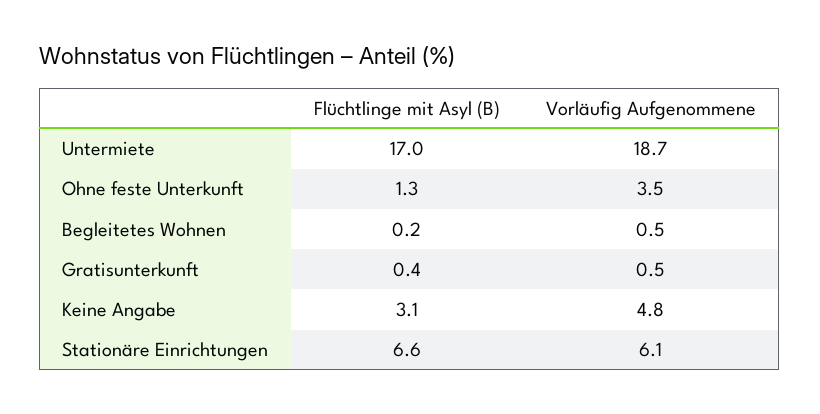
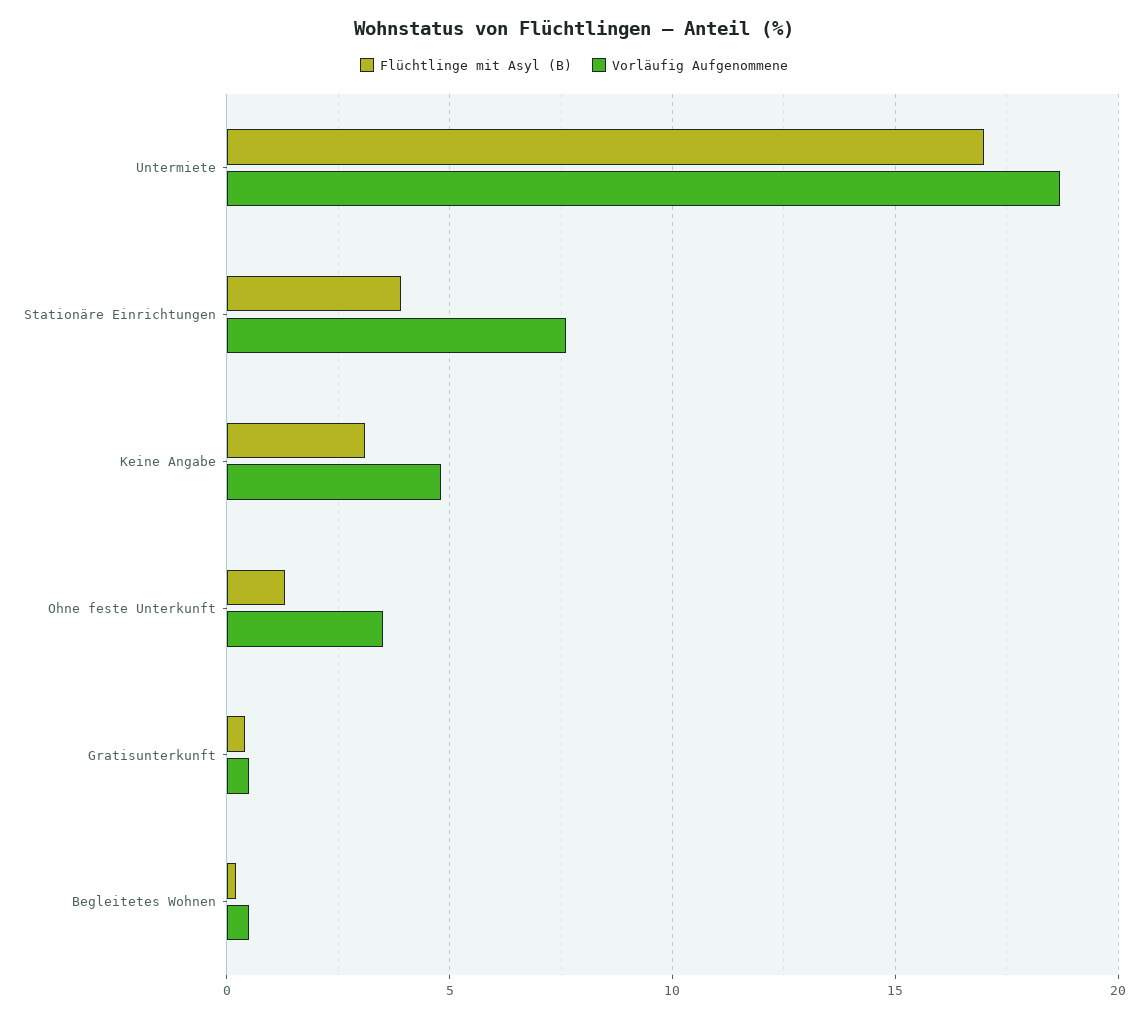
Flüchtlinge mit Asyl (B), Stationäre Einrichtungen: 6.6 -> 4
Vorläufig Aufgenommene, Stationäre Einrichtungen: 6.1 -> 7.5

